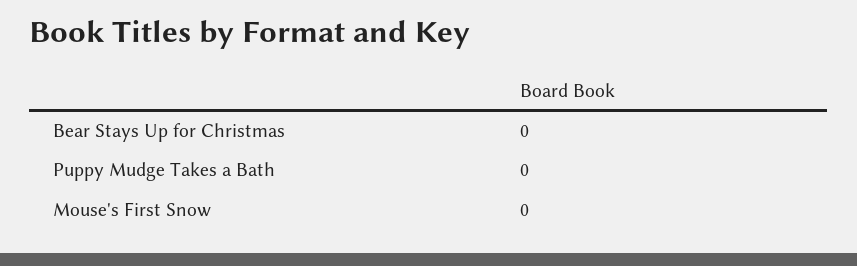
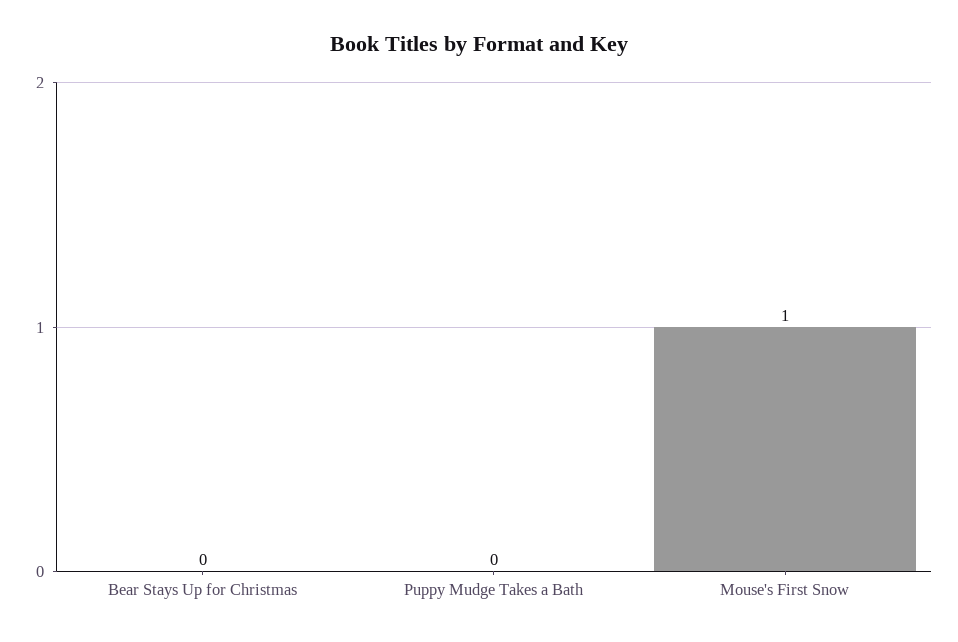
Mouse's First Snow: 0 -> 1

